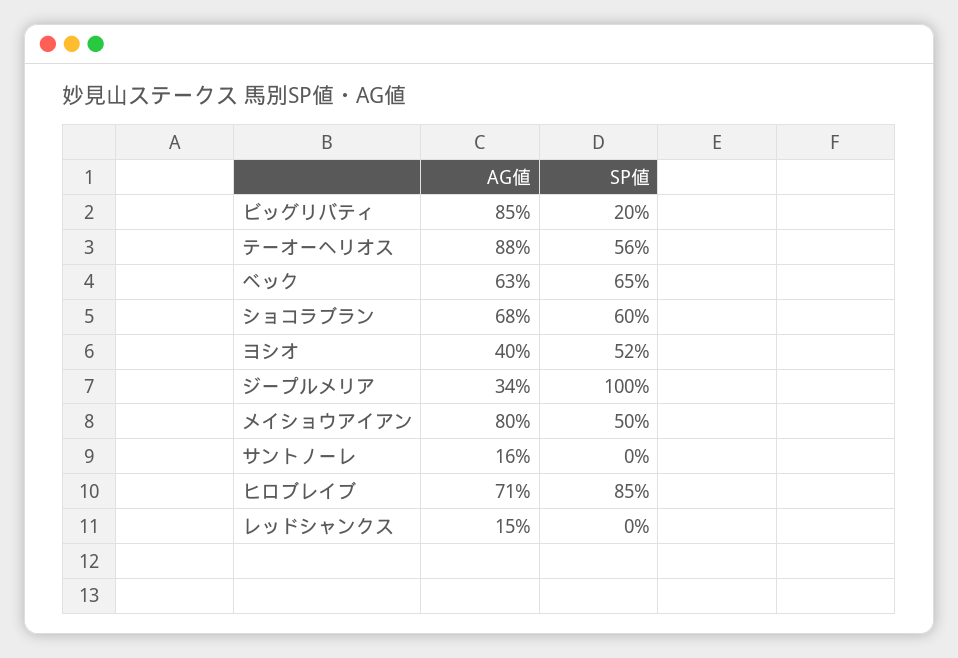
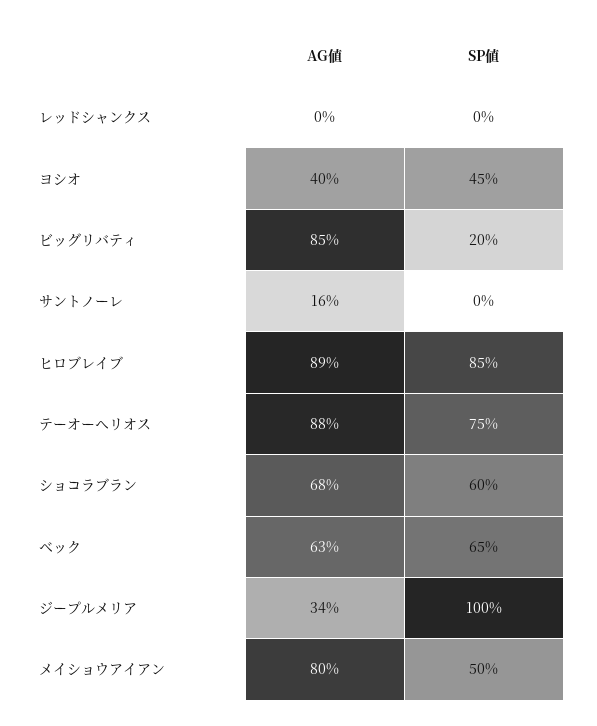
SP値, テーオーヘリオス: 56 -> 75
SP値, ヨシオ: 52 -> 45
AG値, ヒロブレイブ: 71 -> 89
AG値, レッドシャンクス: 15 -> 0

